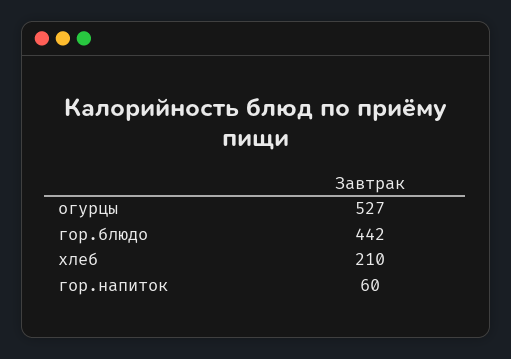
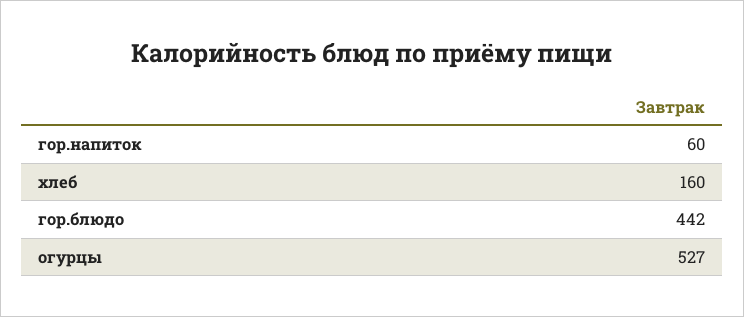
хлеб: 210 -> 160

